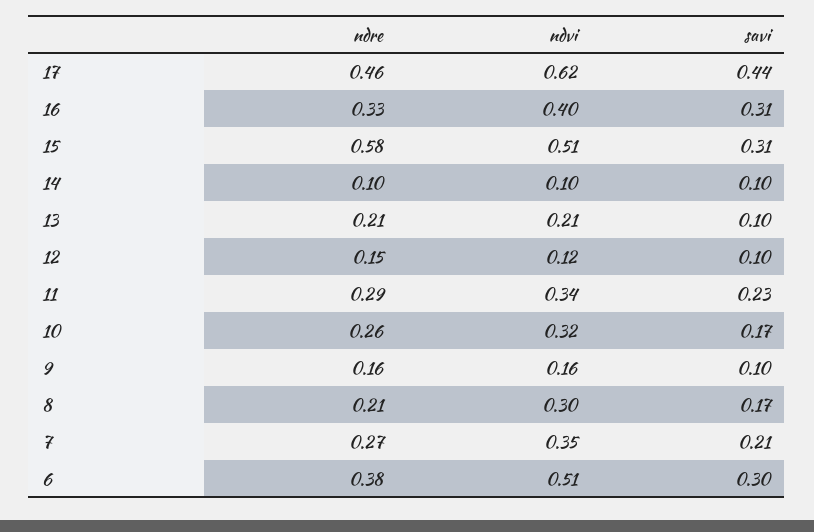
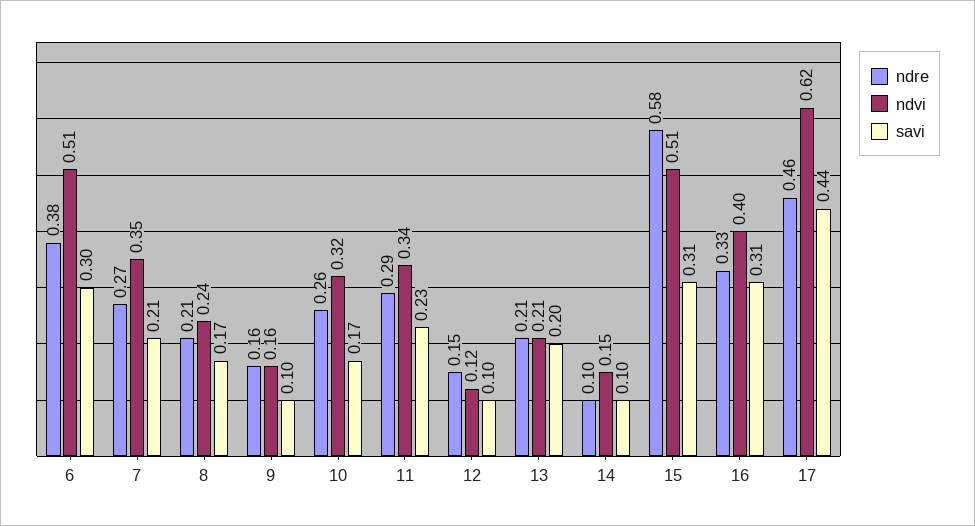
ndvi, 14: 0.1 -> 0.15
savi, 13: 0.1 -> 0.2
ndvi, 8: 0.3 -> 0.24

